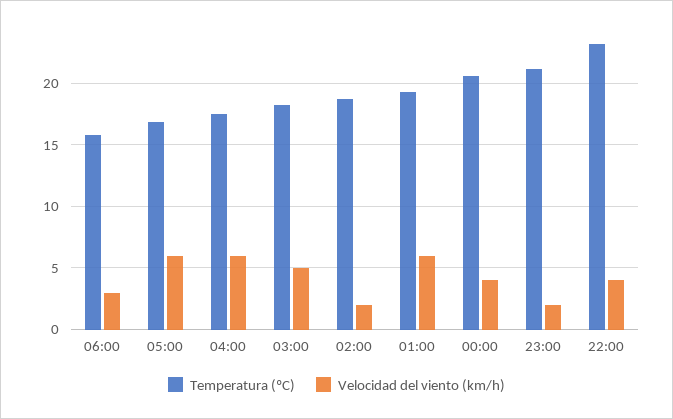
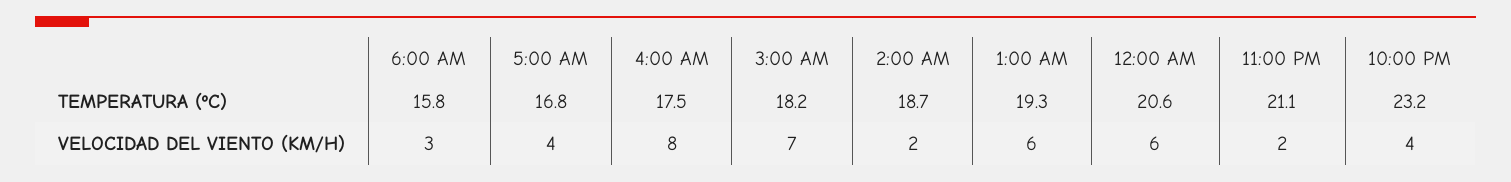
Velocidad del viento (km/h), 05:00: 6 -> 4
Velocidad del viento (km/h), 04:00: 6 -> 8
Velocidad del viento (km/h), 03:00: 5 -> 7
Velocidad del viento (km/h), 00:00: 4 -> 6

